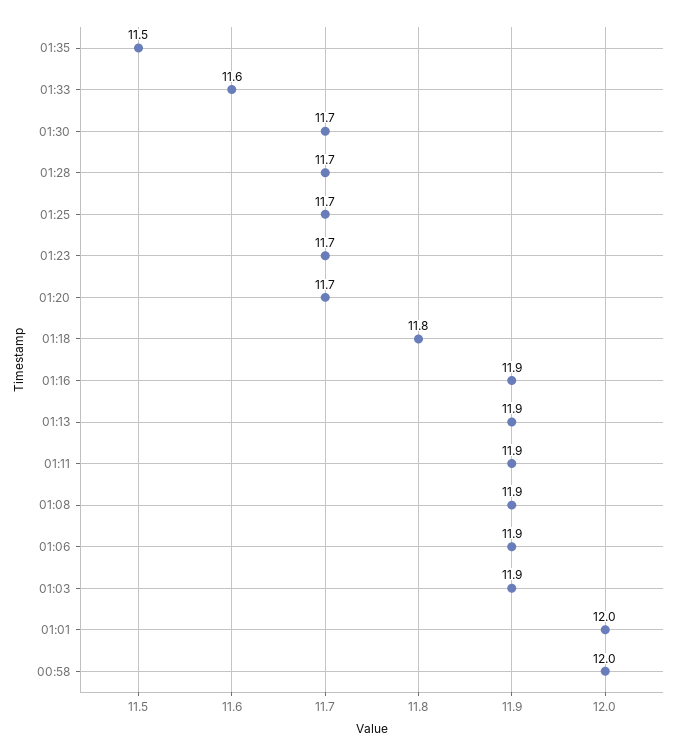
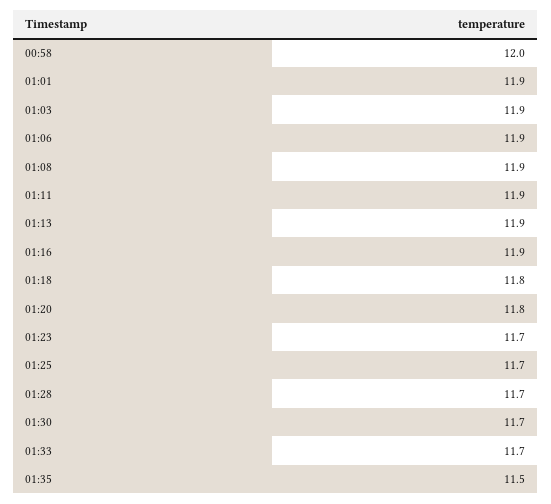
01:33: 11.6 -> 11.7
01:20: 11.7 -> 11.8
01:01: 12 -> 11.9

